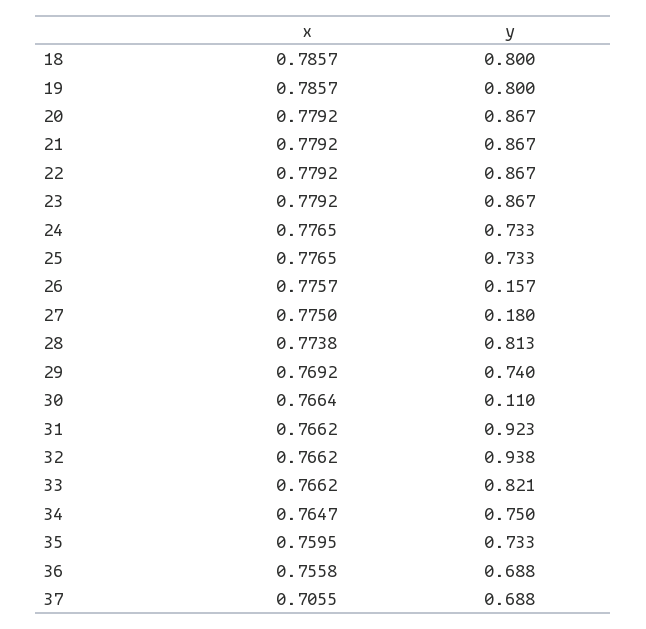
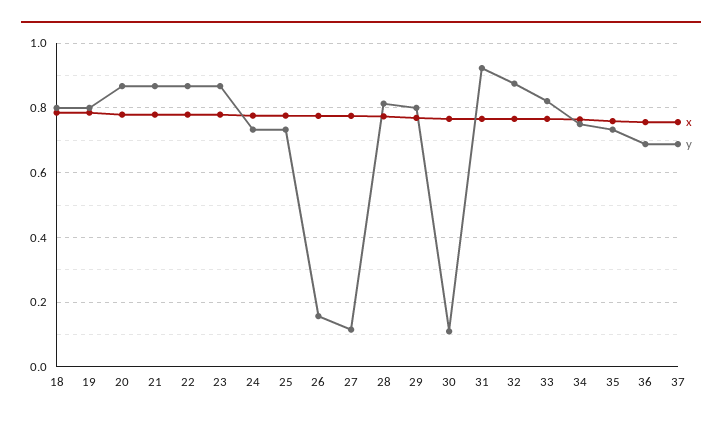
y, 27: 0.18 -> 0.12
y, 29: 0.74 -> 0.8
y, 32: 0.938 -> 0.88
x, 37: 0.7055 -> 0.76

